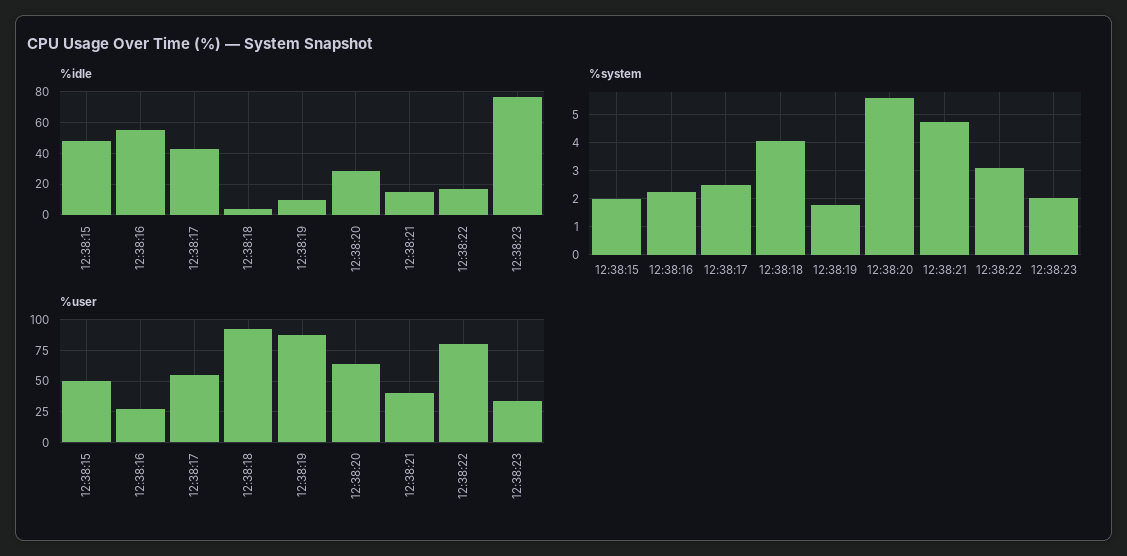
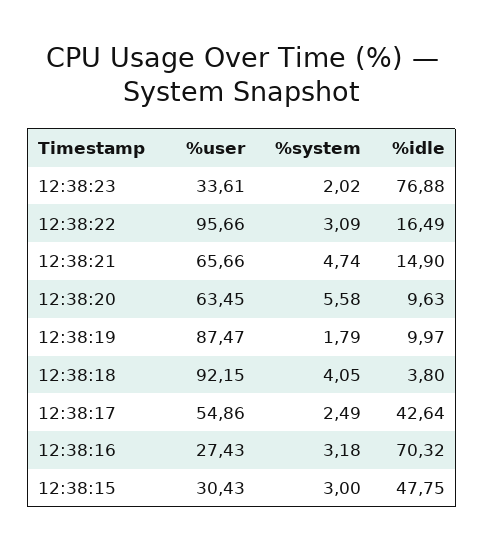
%idle, 12:38:16: 55 -> 70.32
%idle, 12:38:20: 30 -> 9.63
%system, 12:38:15: 2 -> 3
%system, 12:38:16: 2.25 -> 3.18
%user, 12:38:15: 50 -> 30.43
%user, 12:38:21: 40 -> 65.66
%user, 12:38:22: 80 -> 95.66

